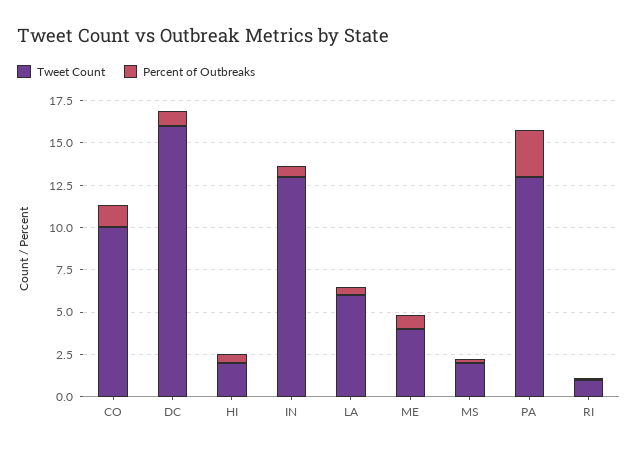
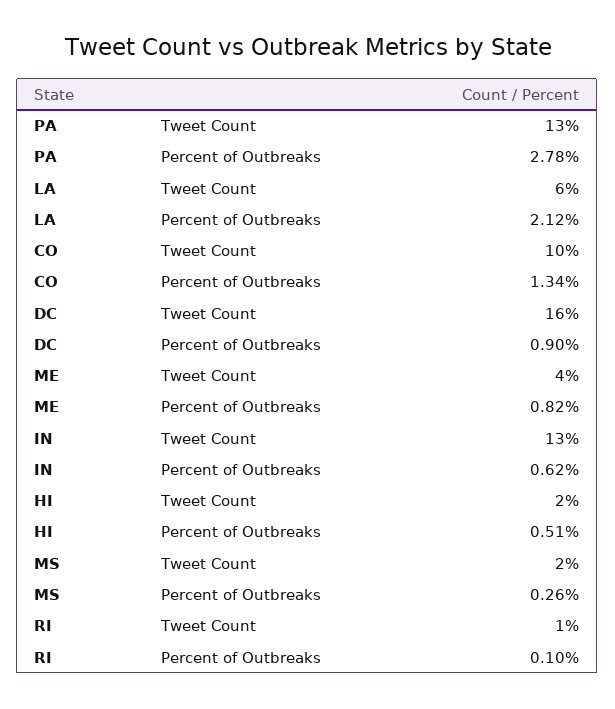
Percent of Outbreaks, LA: 0.5 -> 2.12

